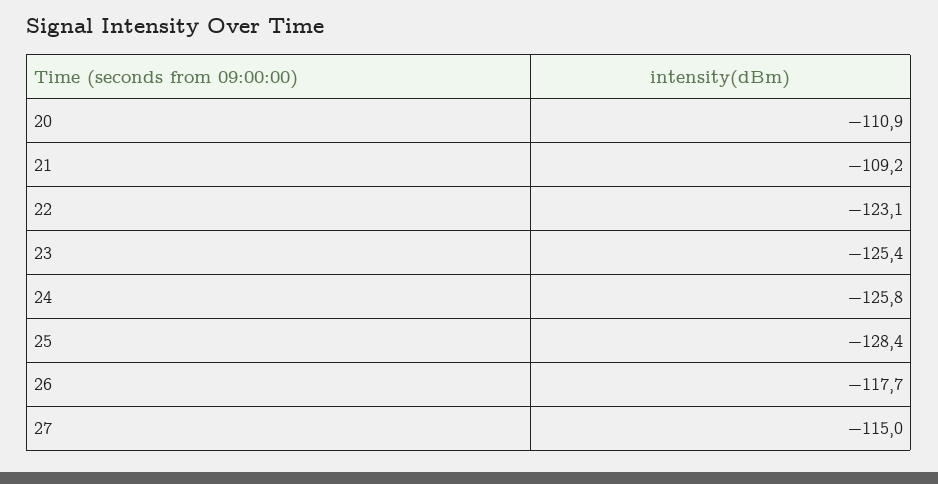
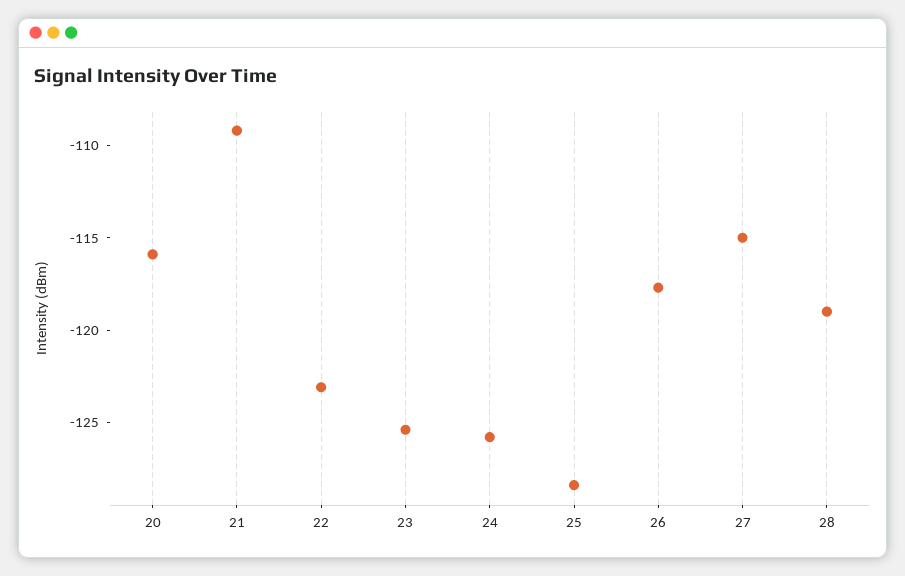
20: -110.9 -> -116
28: none -> -119

